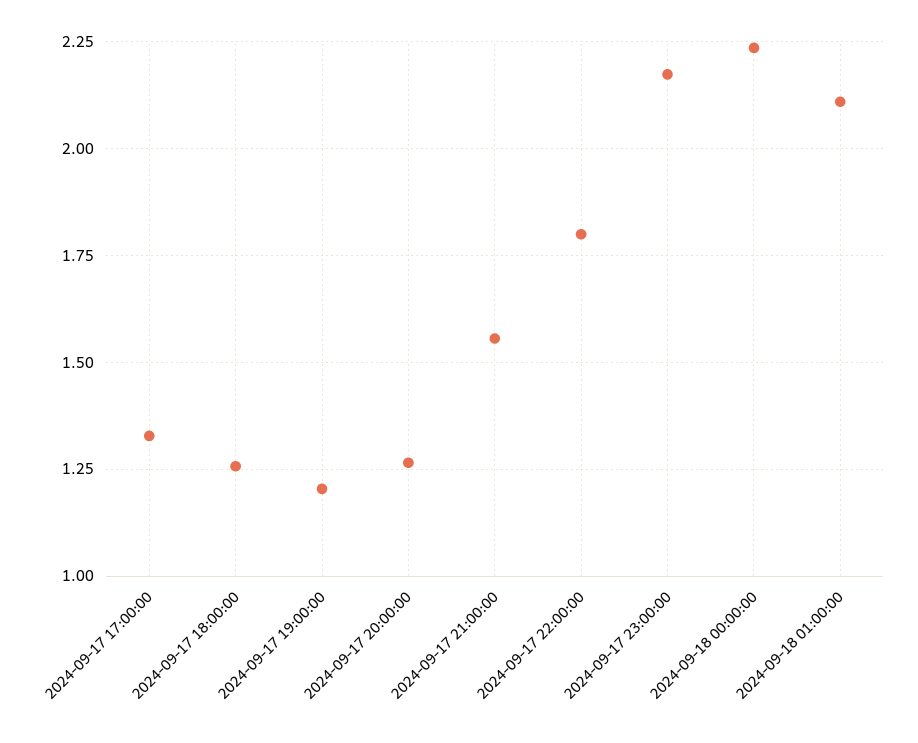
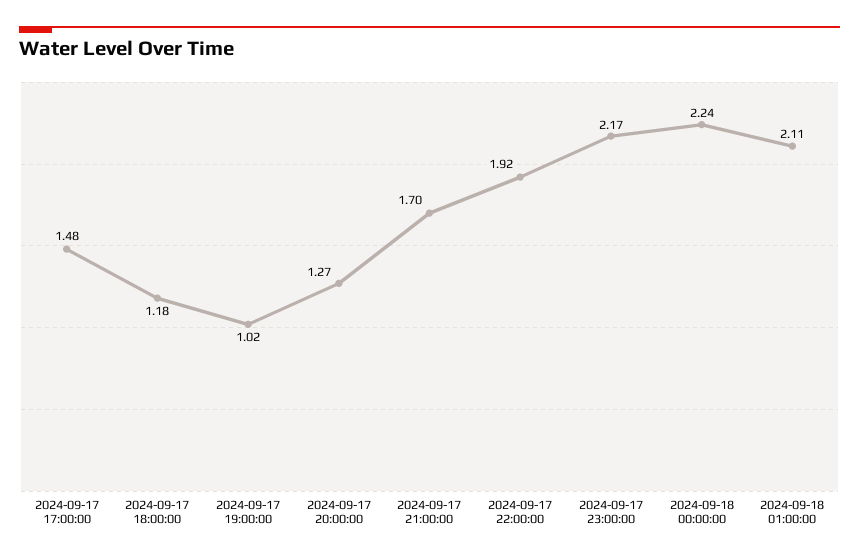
2024-09-17 17:00:00: 1.325 -> 1.48
2024-09-17 18:00:00: 1.25 -> 1.18
2024-09-17 19:00:00: 1.2 -> 1.02
2024-09-17 21:00:00: 1.55 -> 1.7
2024-09-17 22:00:00: 1.8 -> 1.92

